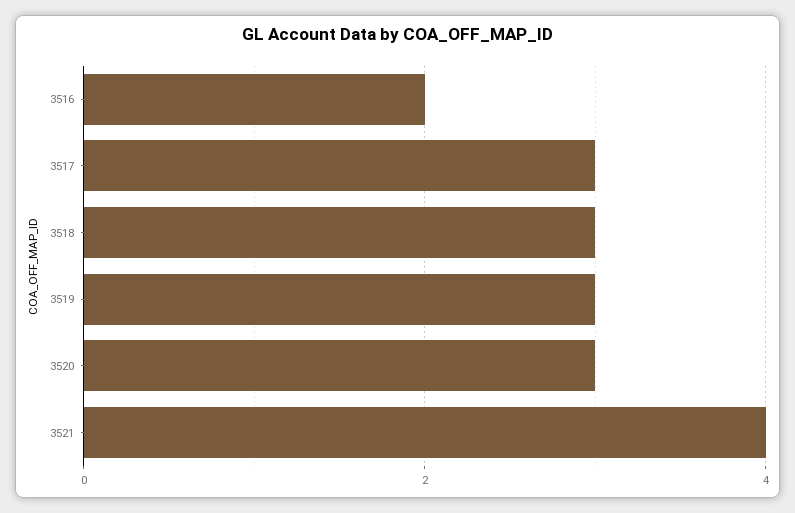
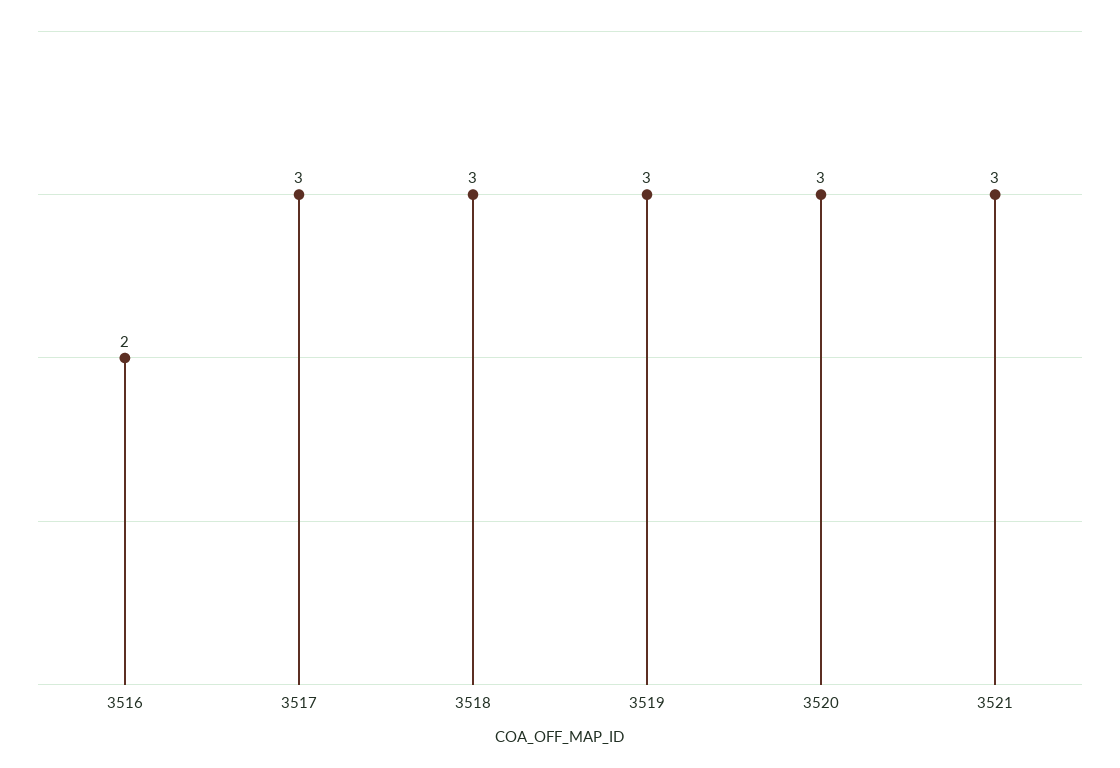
3521: 4 -> 3

